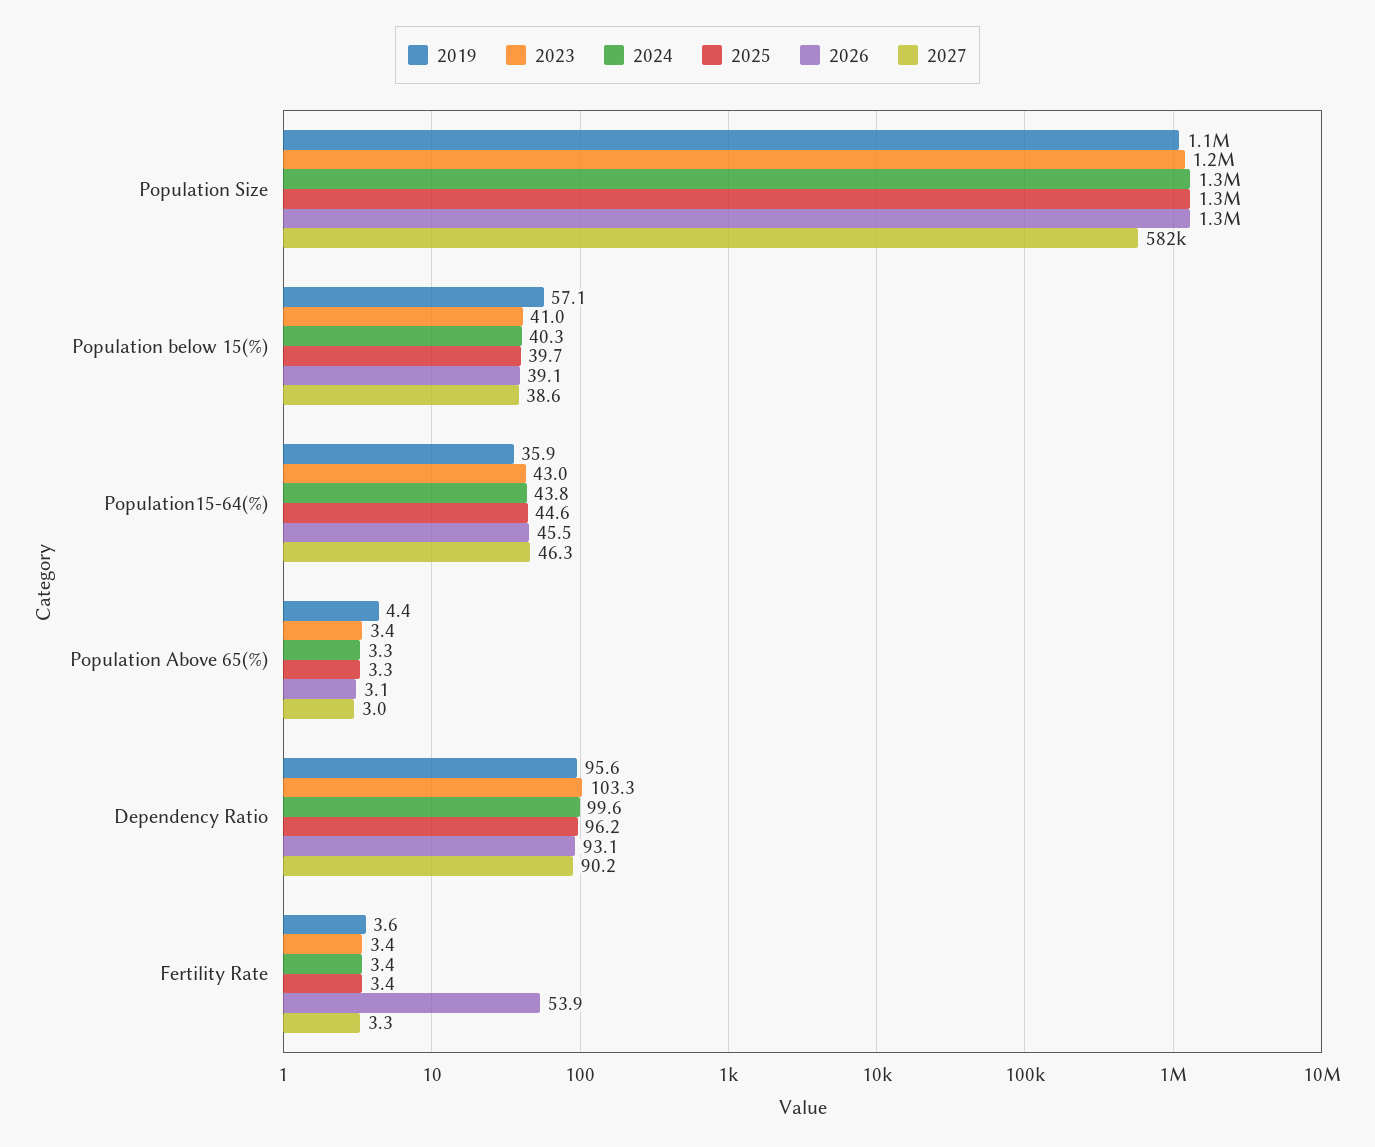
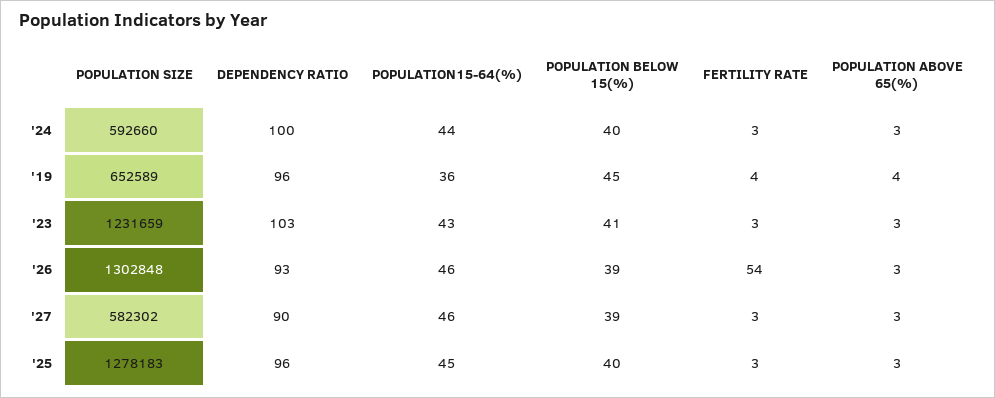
2019, Population Size: 1100000 -> 652589
2024, Population Size: 1300000 -> 592660
2019, Population below 15(%): 57.1 -> 45

